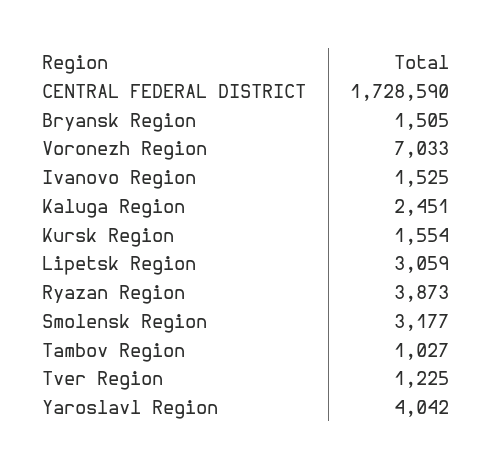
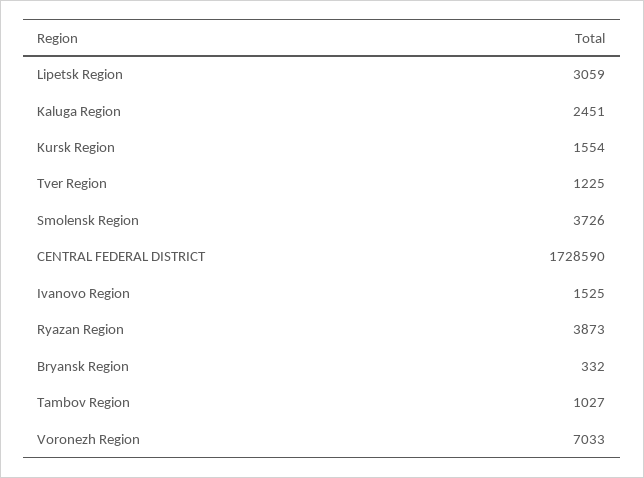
Bryansk Region: 1505 -> 332
Smolensk Region: 3177 -> 3726
Yaroslavl Region: 4042 -> none

